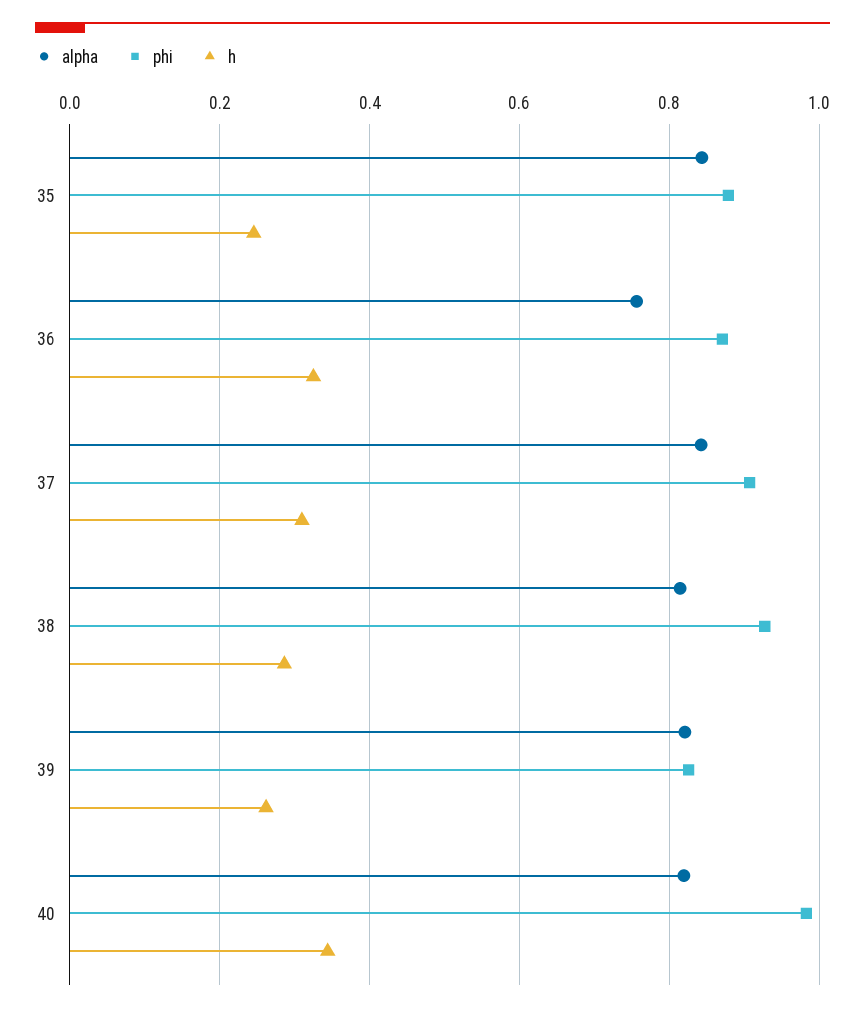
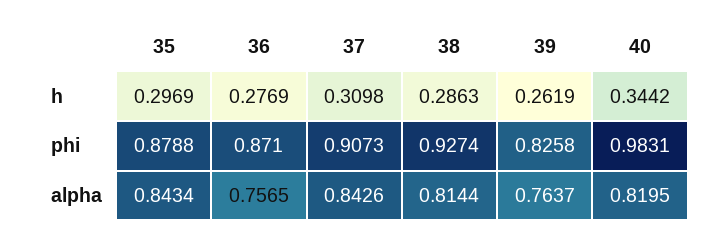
h, 35: 0.24 -> 0.2969
h, 36: 0.32 -> 0.2769
alpha, 39: 0.82 -> 0.7637

